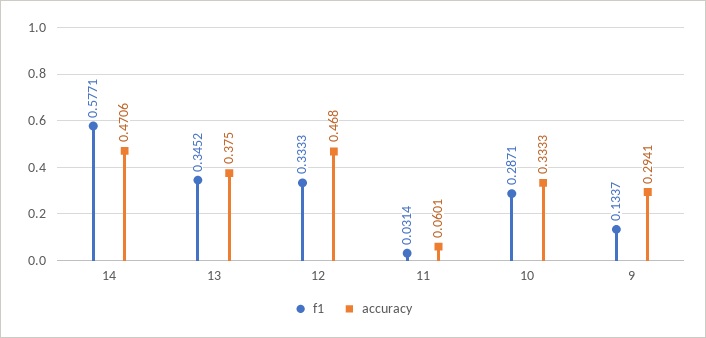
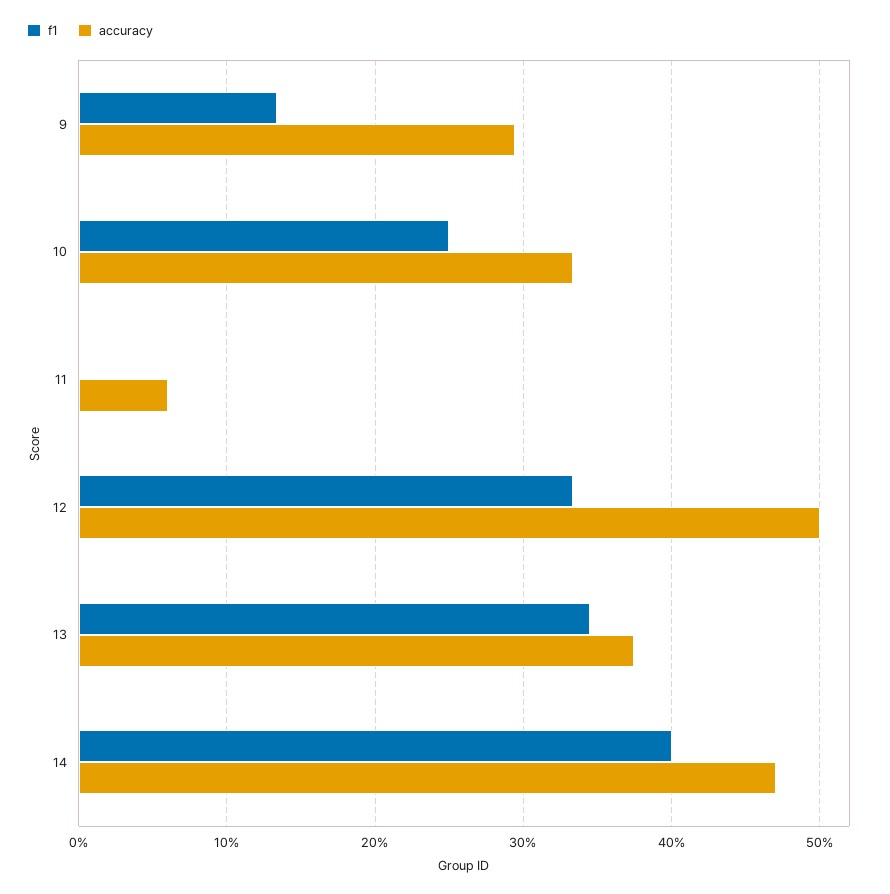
f1, 14: 0.5771 -> 0.4
accuracy, 12: 0.468 -> 0.5
f1, 11: 0.0314 -> 0
f1, 10: 0.2871 -> 0.25

